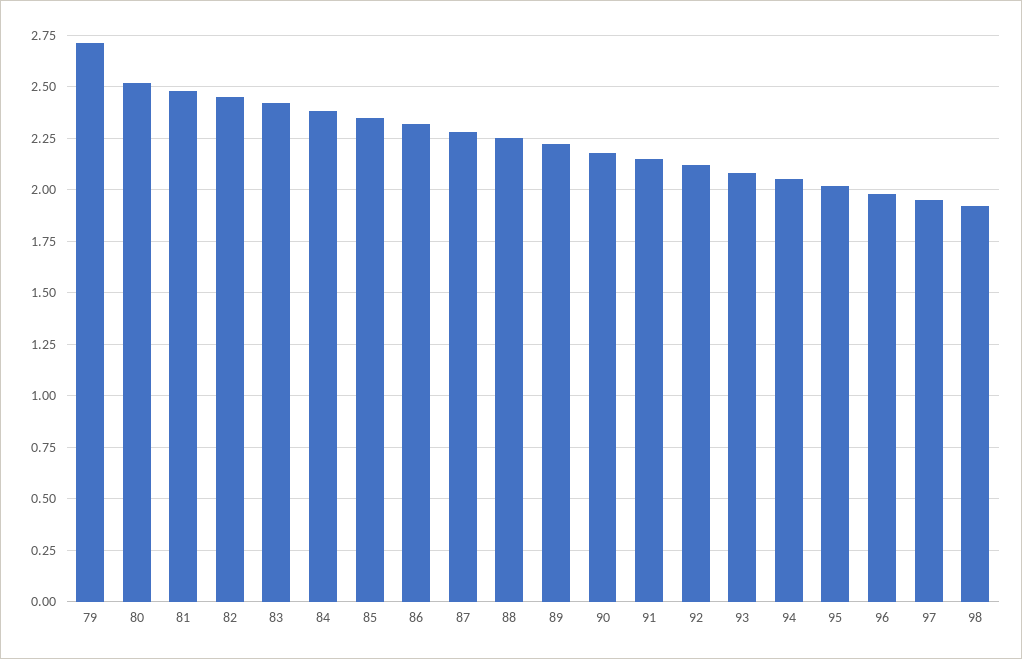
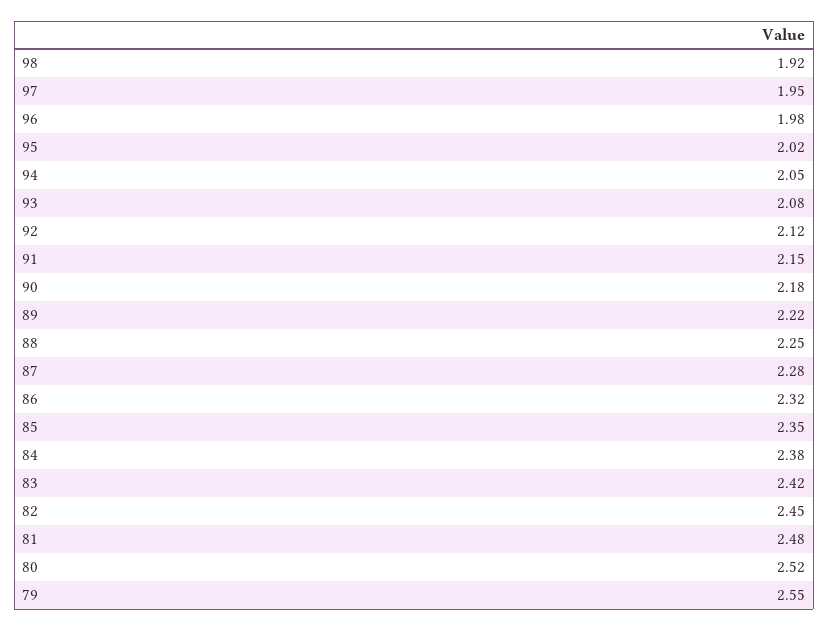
79: 2.7 -> 2.55

